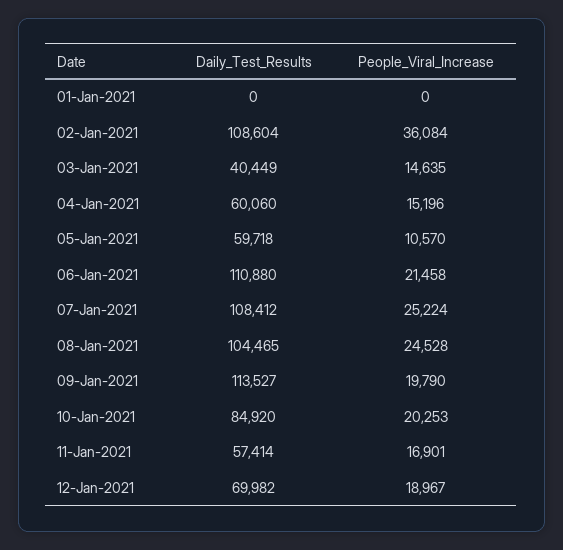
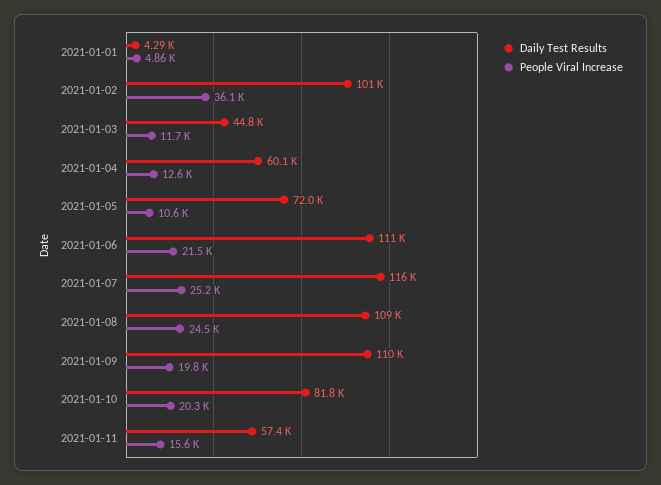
Daily_Test_Results, 01-Jan-2021: 0 -> 4290
People_Viral_Increase, 01-Jan-2021: 0 -> 4860
Daily_Test_Results, 02-Jan-2021: 108604 -> 101000
Daily_Test_Results, 03-Jan-2021: 40449 -> 44800
People_Viral_Increase, 03-Jan-2021: 14635 -> 11700
People_Viral_Increase, 04-Jan-2021: 15196 -> 12600
Daily_Test_Results, 05-Jan-2021: 59718 -> 72000
Daily_Test_Results, 07-Jan-2021: 108412 -> 116000
Daily_Test_Results, 08-Jan-2021: 104465 -> 109000
Daily_Test_Results, 09-Jan-2021: 113527 -> 110000
Daily_Test_Results, 10-Jan-2021: 84920 -> 81800
People_Viral_Increase, 11-Jan-2021: 16901 -> 15600
Daily_Test_Results, 12-Jan-2021: 69982 -> none
People_Viral_Increase, 12-Jan-2021: 18967 -> none

